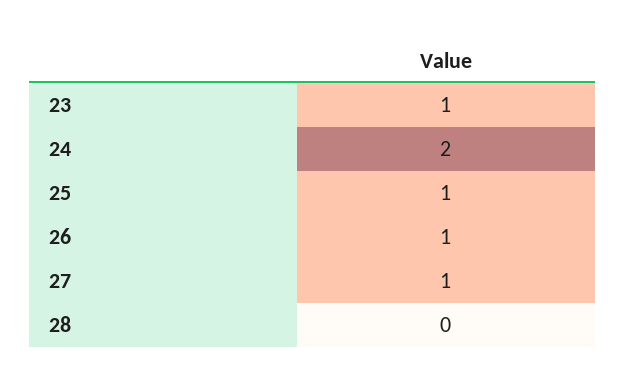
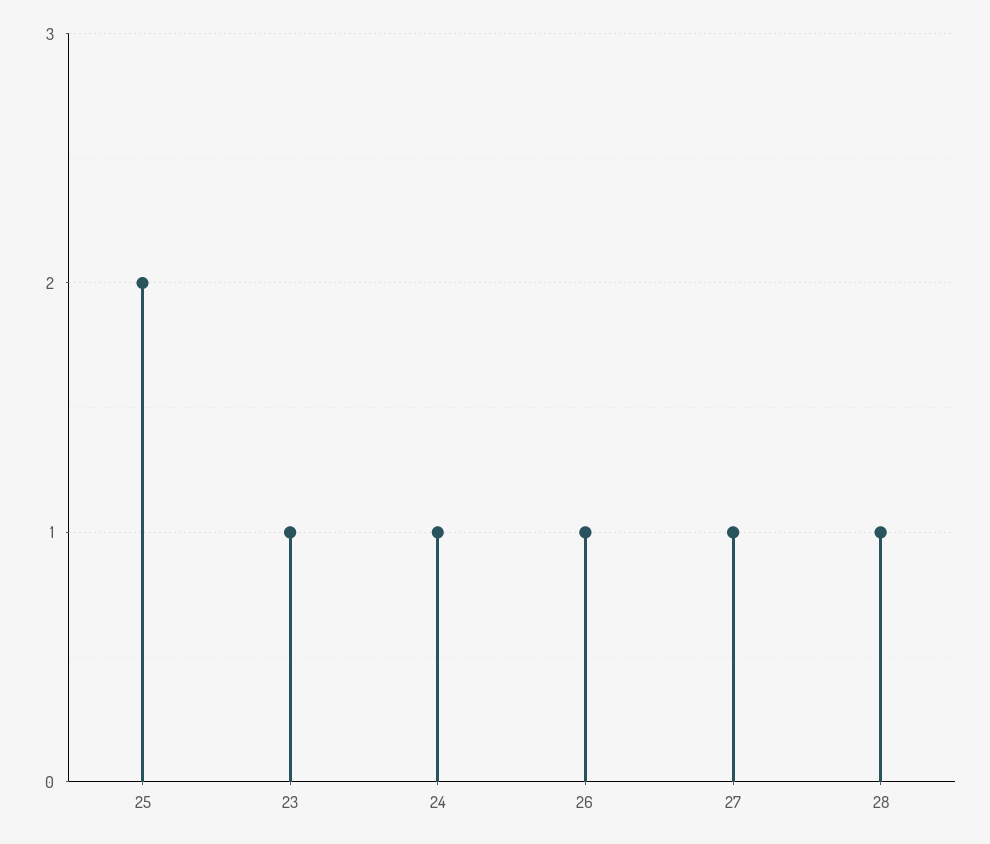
24: 2 -> 1
25: 1 -> 2
28: 0 -> 1

